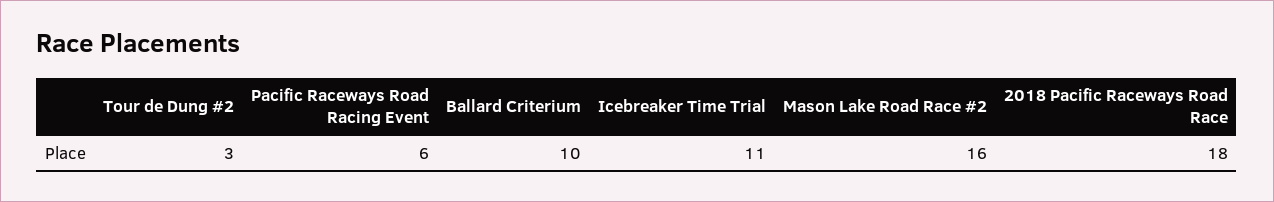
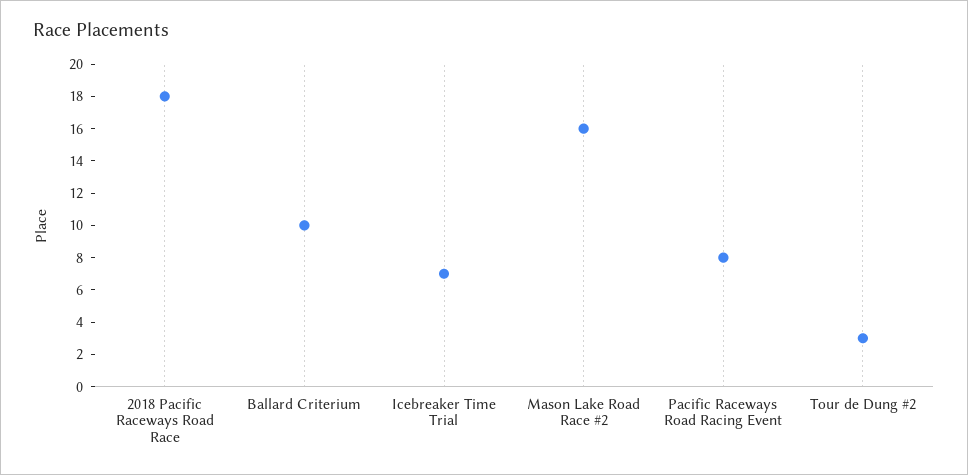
Pacific Raceways Road Racing Event: 6 -> 8
Icebreaker Time Trial: 11 -> 7

